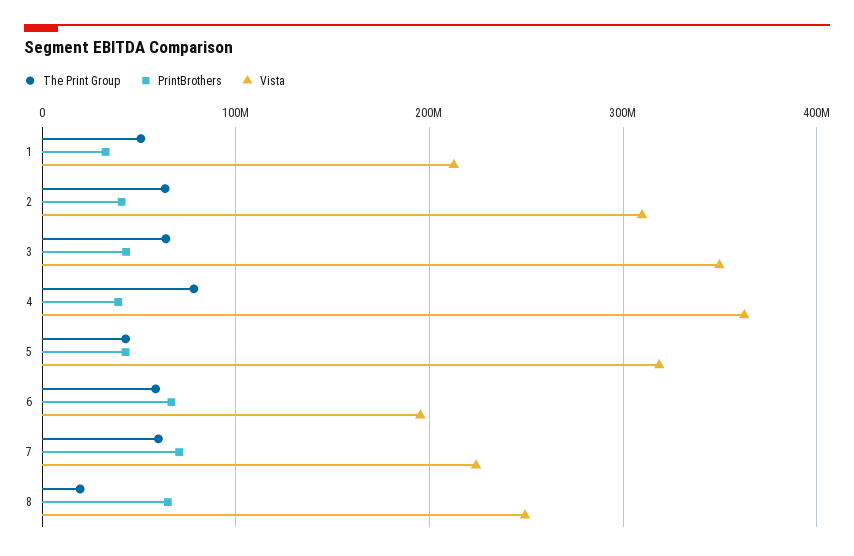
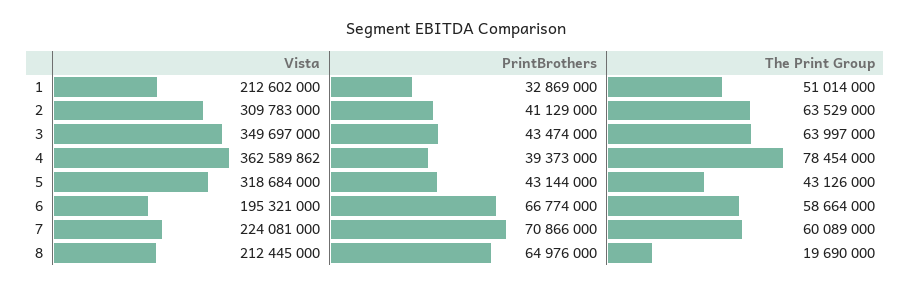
Vista, 8: 250000000 -> 212445000

